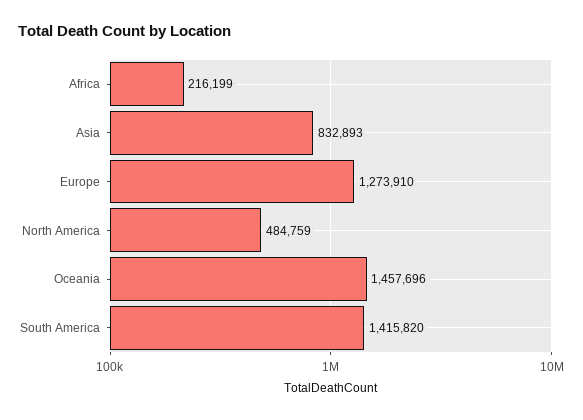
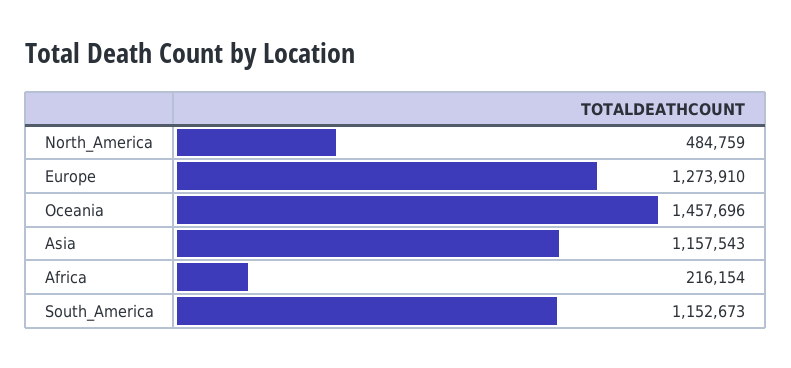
Africa: 216199 -> 216154
Asia: 832893 -> 1157543
South America: 1415820 -> 1152673

